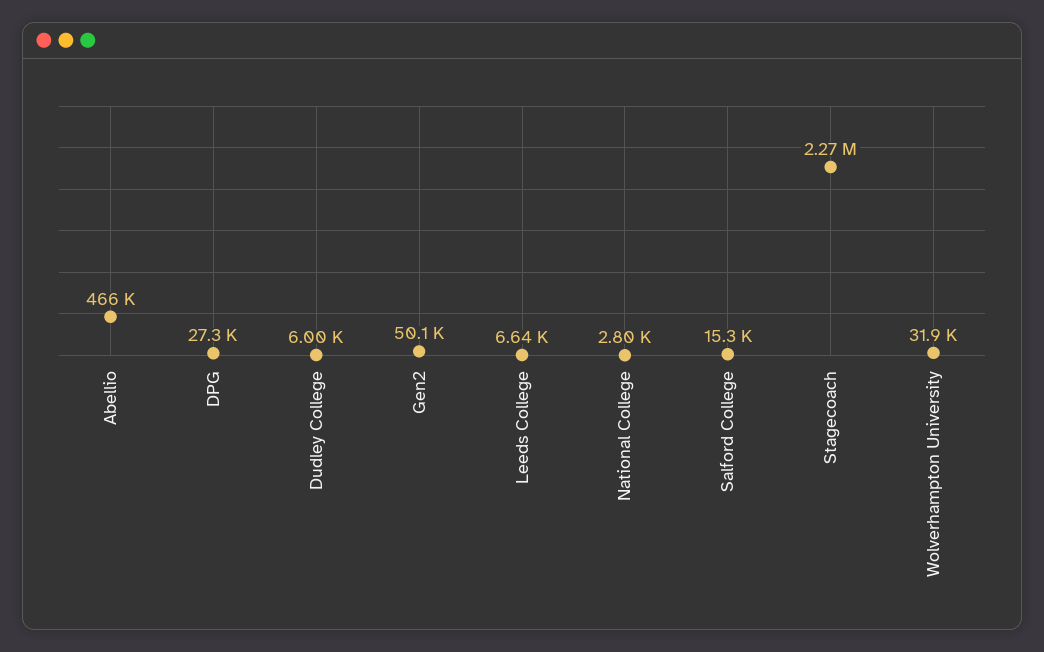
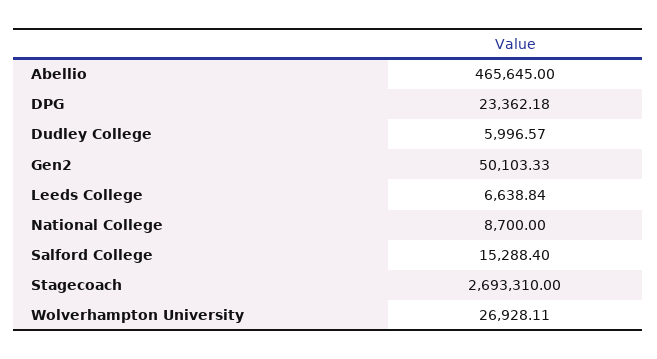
DPG: 27300 -> 23362.18
National College: 2800 -> 8700
Stagecoach: 2270000 -> 2693310
Wolverhampton University: 31900 -> 26928.11

